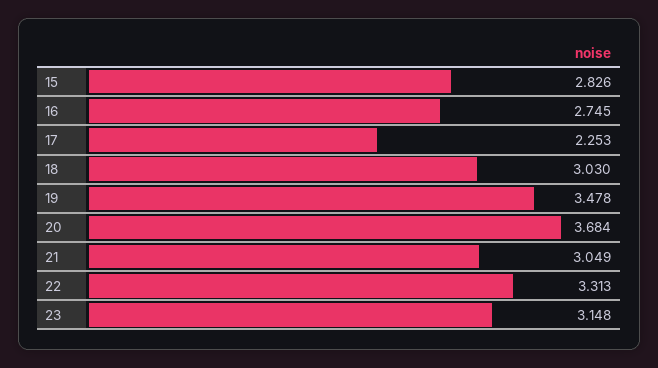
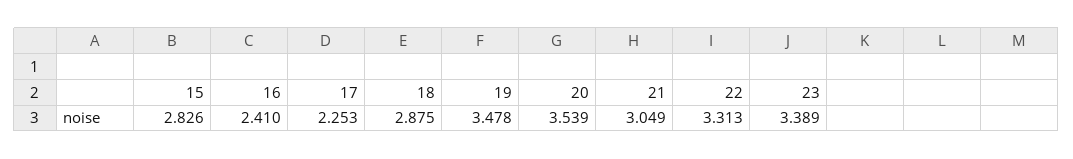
16: 2.745 -> 2.41
18: 3.03 -> 2.875
20: 3.684 -> 3.539
23: 3.148 -> 3.389

